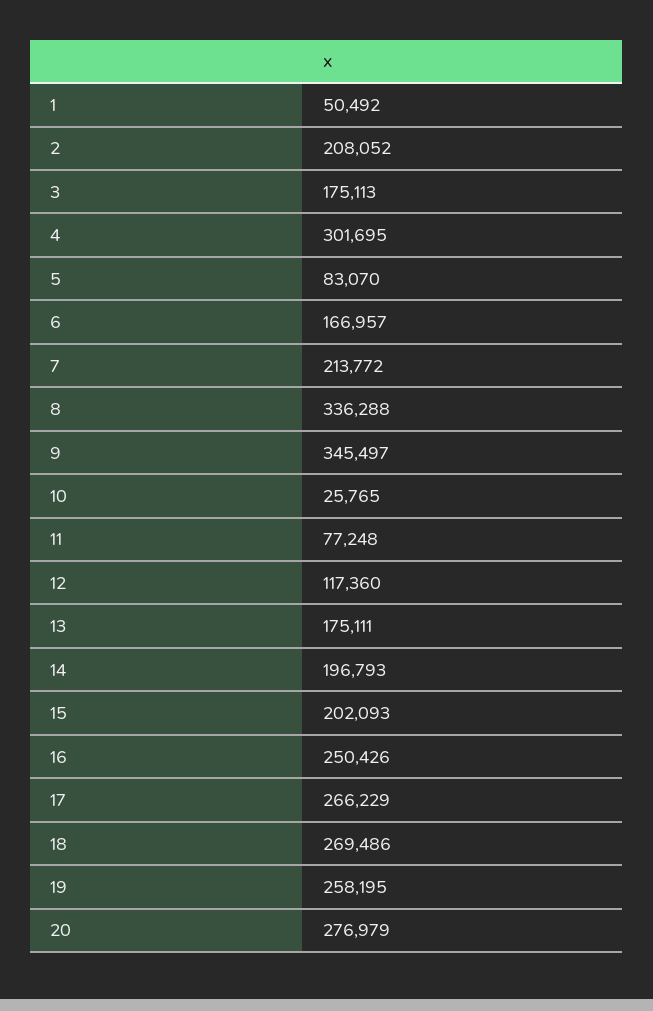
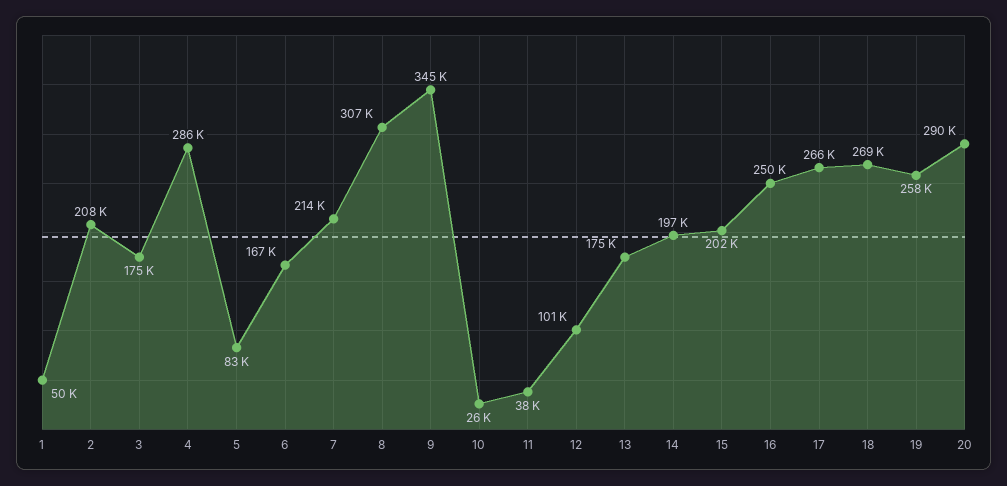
4: 301695 -> 286000
8: 336288 -> 307000
11: 77248 -> 38000
12: 117360 -> 101000
20: 276979 -> 290000

